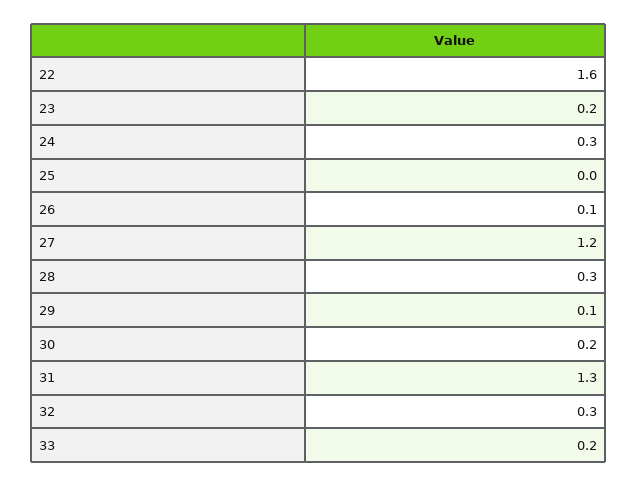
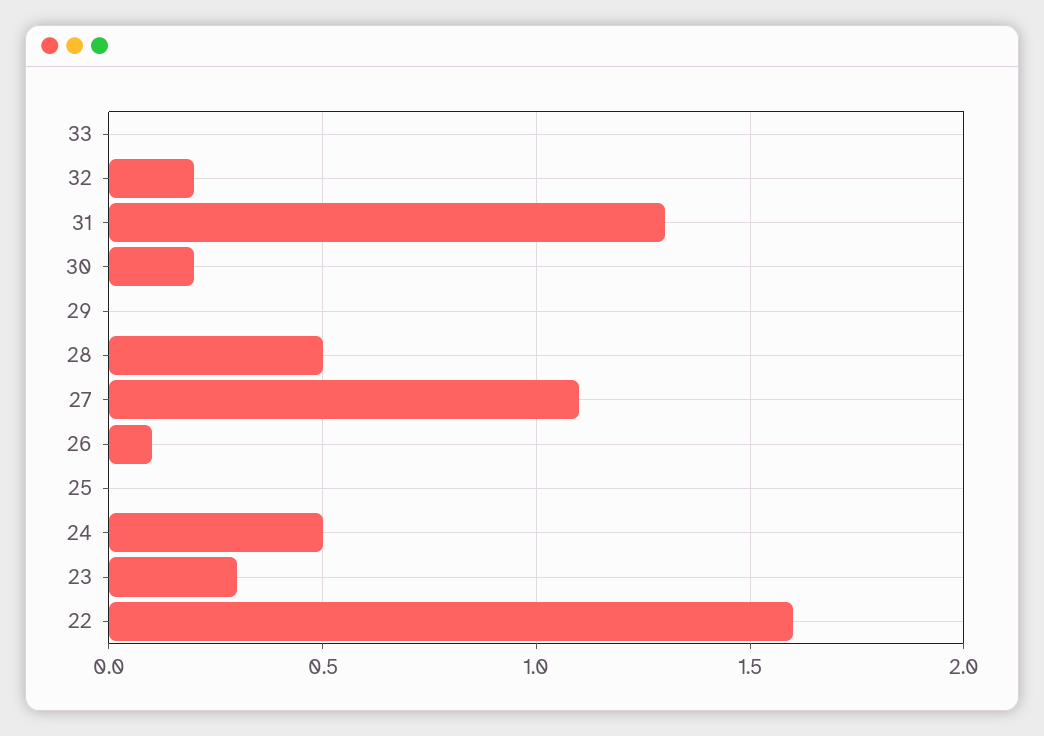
23: 0.2 -> 0.3
24: 0.3 -> 0.5
27: 1.2 -> 1.1
28: 0.3 -> 0.5
29: 0.1 -> 0
32: 0.3 -> 0.2
33: 0.2 -> 0

